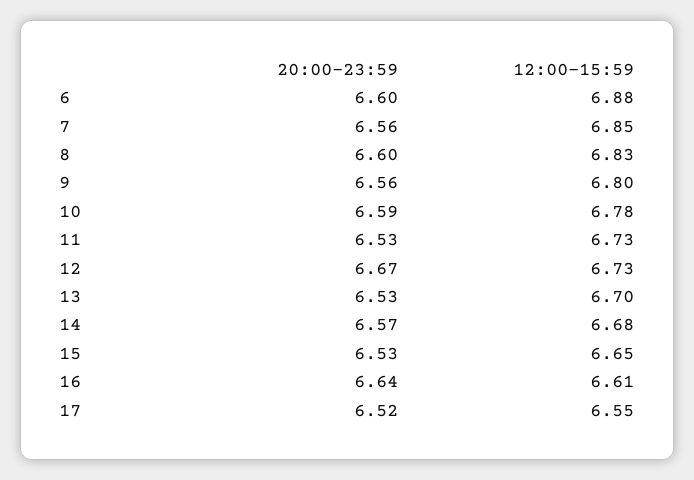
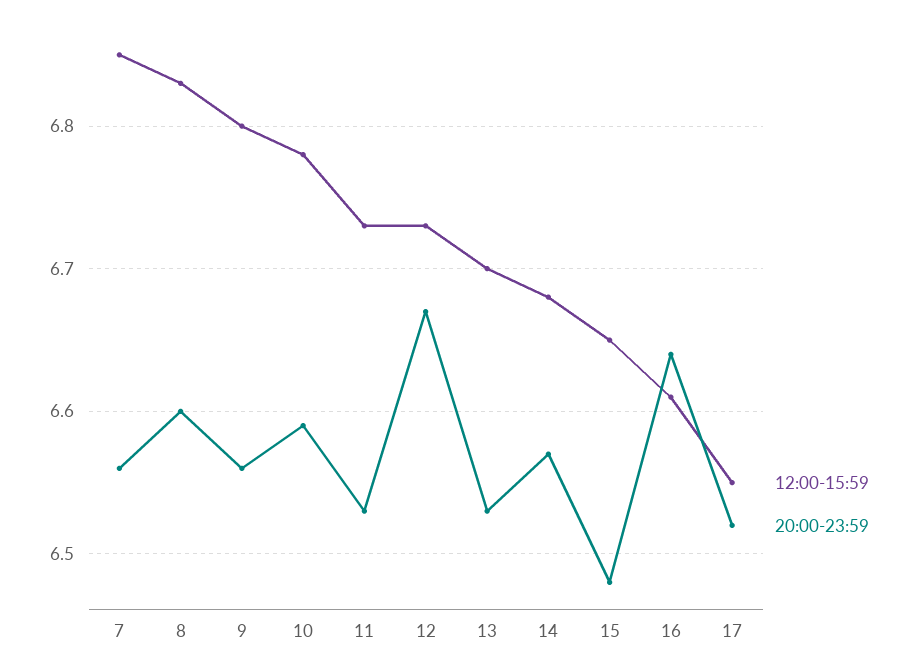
20:00-23:59, 6: 6.6 -> none
12:00-15:59, 6: 6.88 -> none
20:00-23:59, 15: 6.53 -> 6.48

